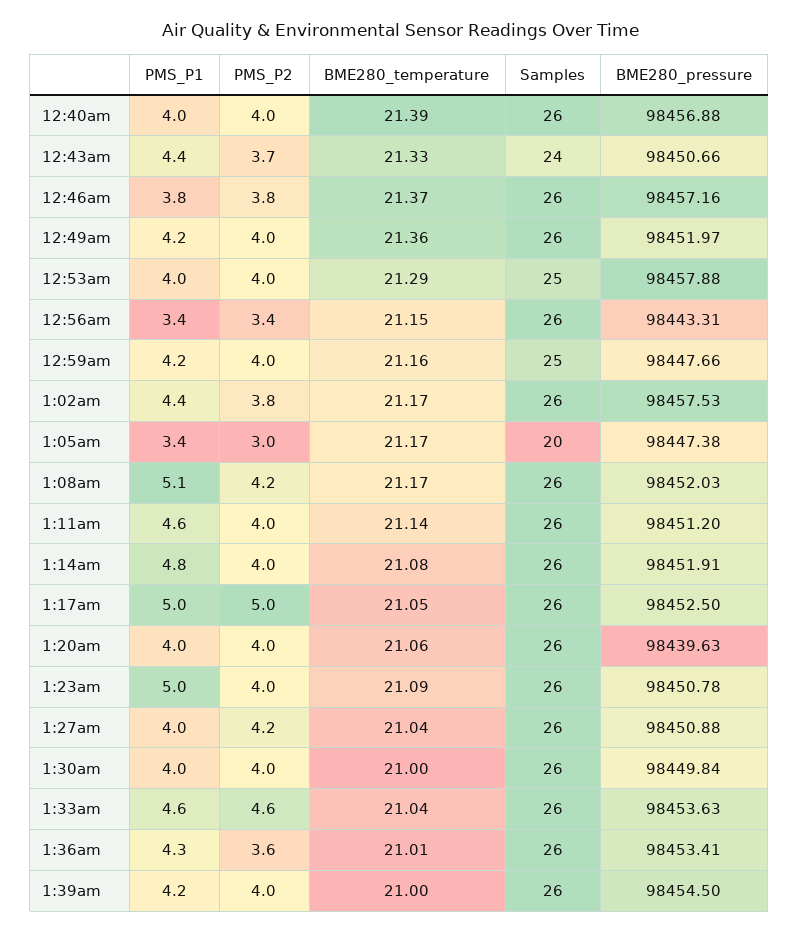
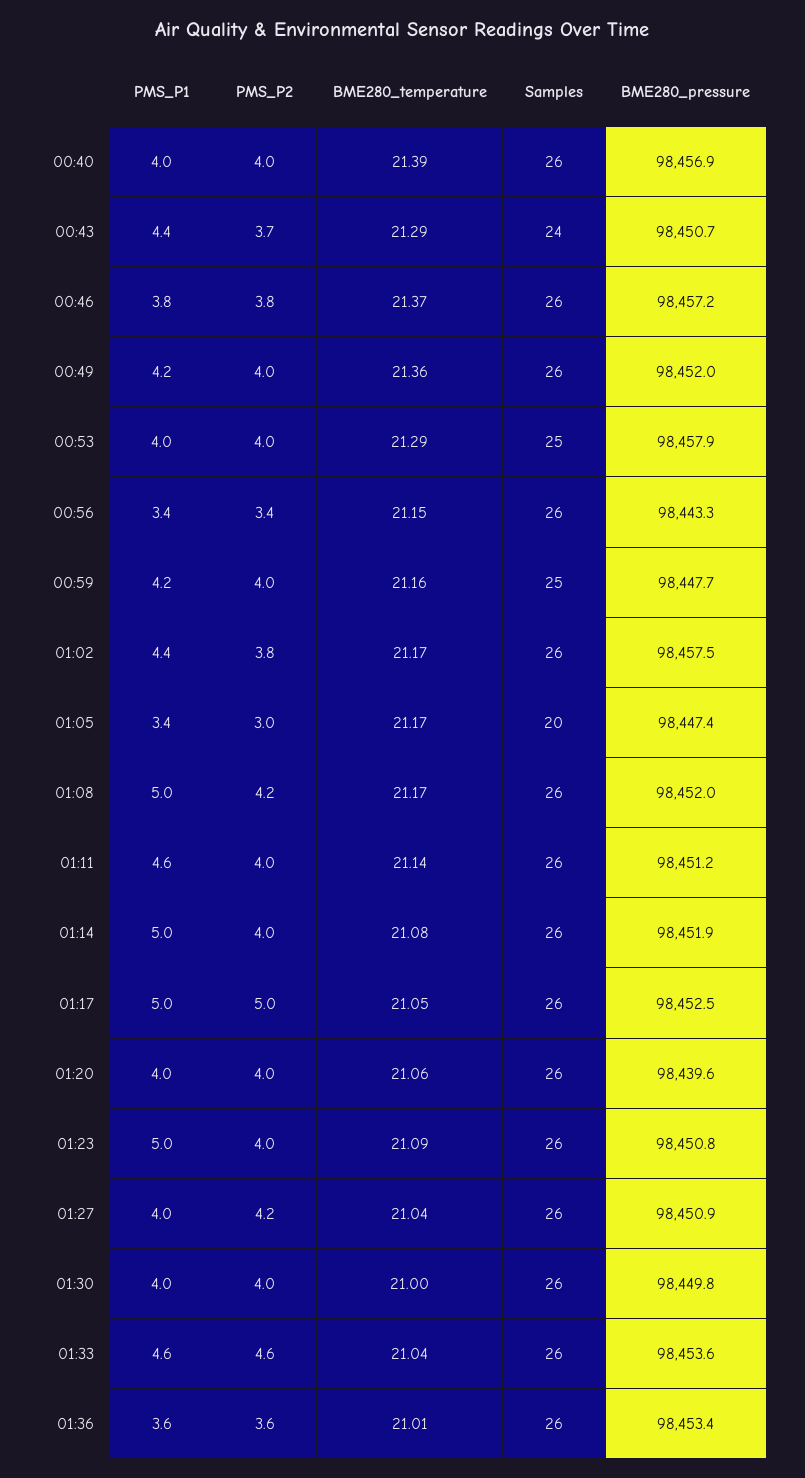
BME280_temperature, 12:43am: 21.33 -> 21.29
PMS_P1, 1:08am: 5.1 -> 5
PMS_P1, 1:14am: 4.8 -> 5
PMS_P1, 1:36am: 4.3 -> 3.6
PMS_P1, 1:39am: 4.2 -> none
PMS_P2, 1:39am: 4 -> none
BME280_temperature, 1:39am: 21 -> none
Samples, 1:39am: 26 -> none
BME280_pressure, 1:39am: 98454.5 -> none

